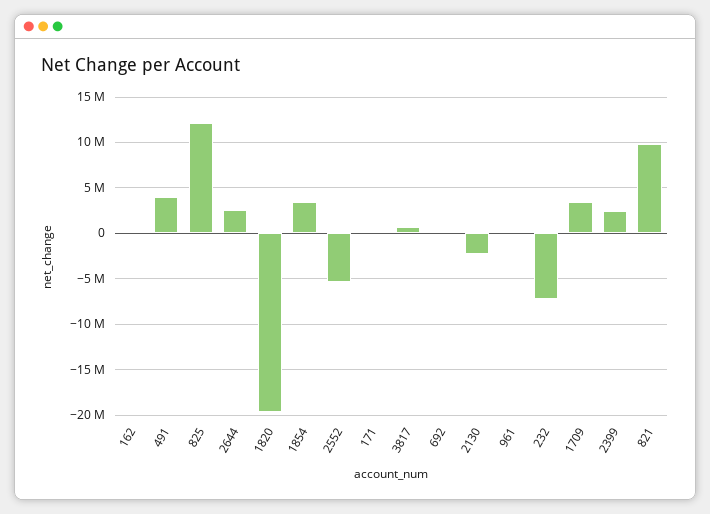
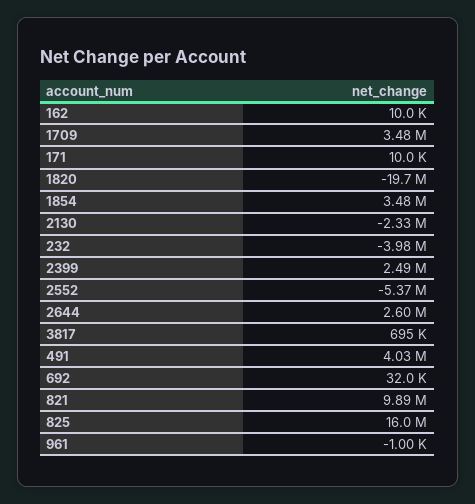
825: 12000000 -> 16000000
232: -7000000 -> -3980000

